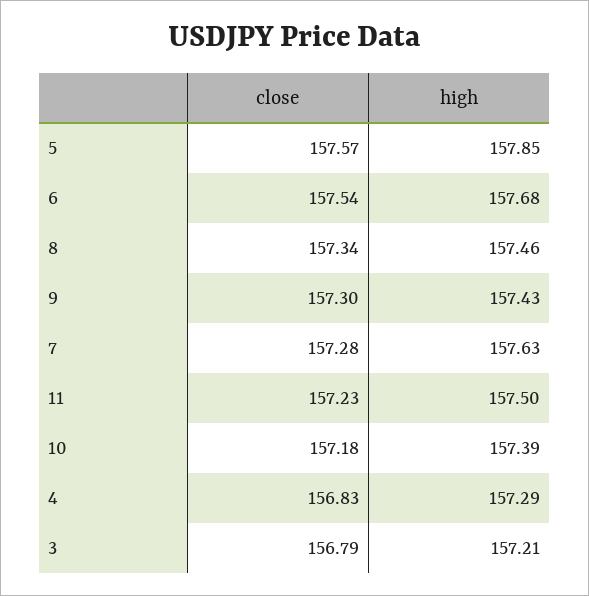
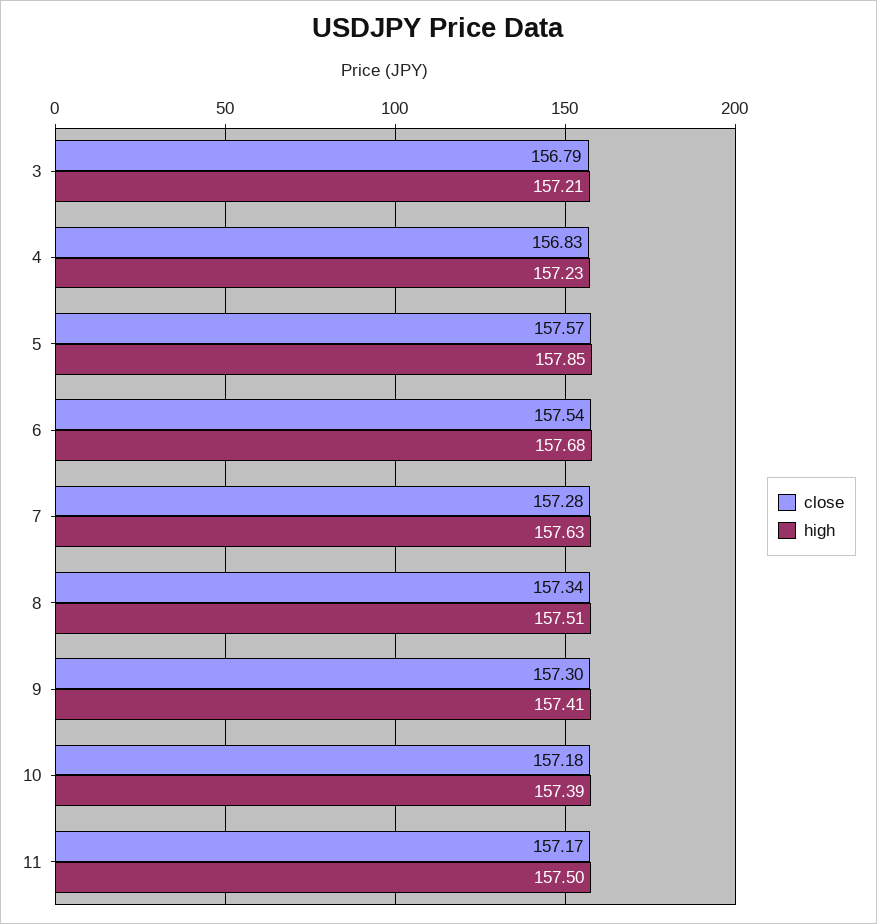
high, 8: 157.46 -> 157.51
high, 9: 157.43 -> 157.41
close, 11: 157.23 -> 157.17
high, 4: 157.29 -> 157.23

